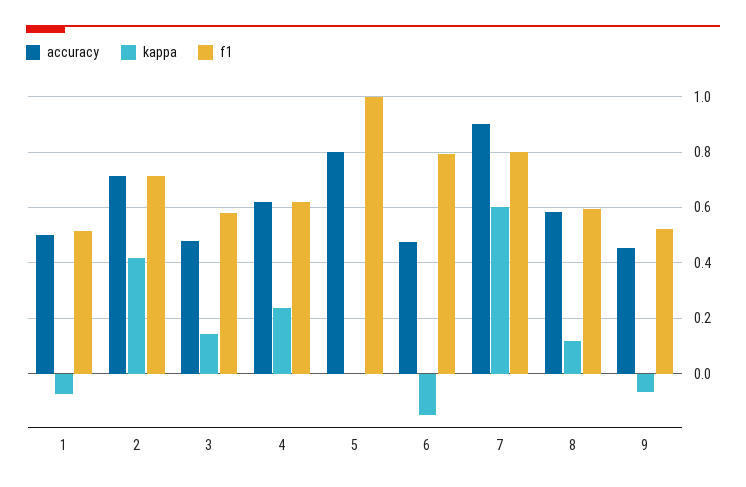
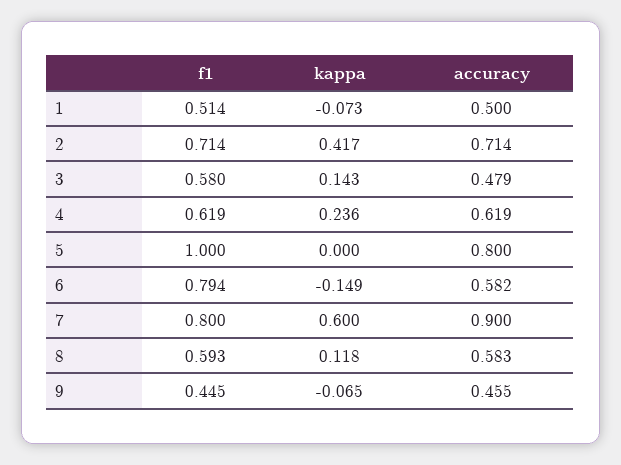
accuracy, 6: 0.475 -> 0.582
f1, 9: 0.525 -> 0.445

